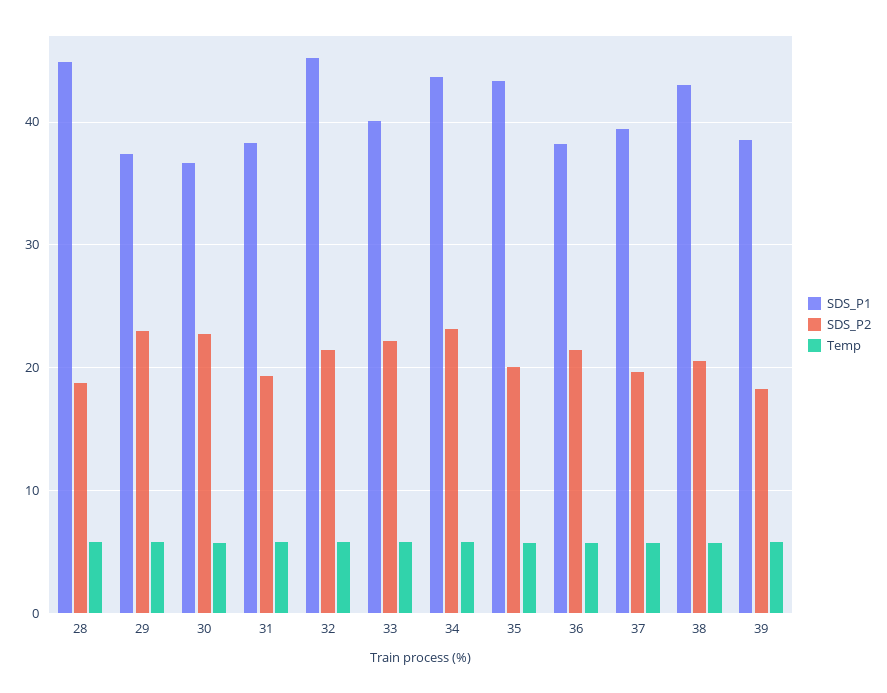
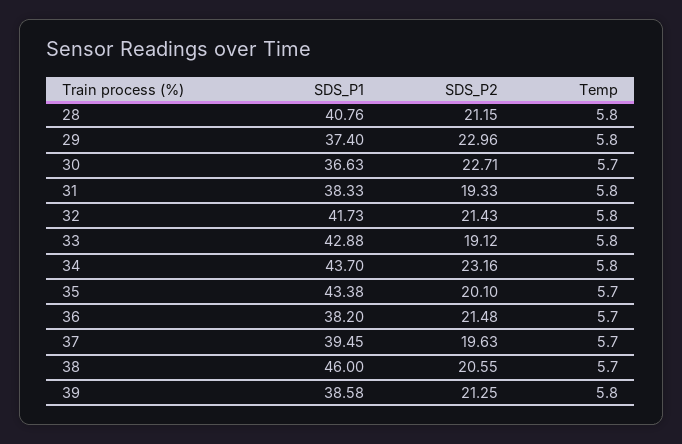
SDS_P1, 28: 45 -> 40.76
SDS_P2, 28: 19 -> 21.15
SDS_P1, 32: 45 -> 41.73
SDS_P1, 33: 40 -> 42.88
SDS_P2, 33: 22 -> 19.12
SDS_P1, 38: 43 -> 46
SDS_P2, 39: 18 -> 21.25

